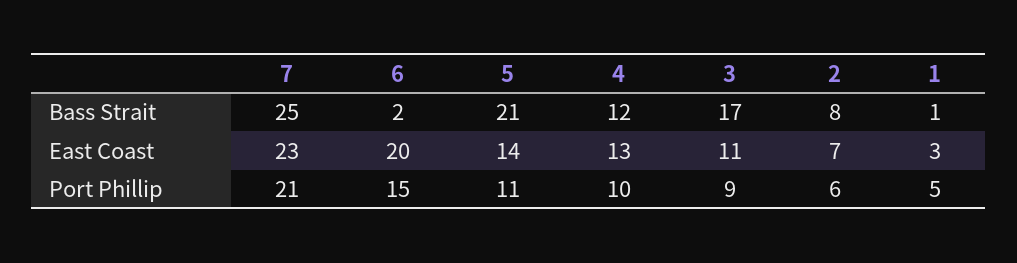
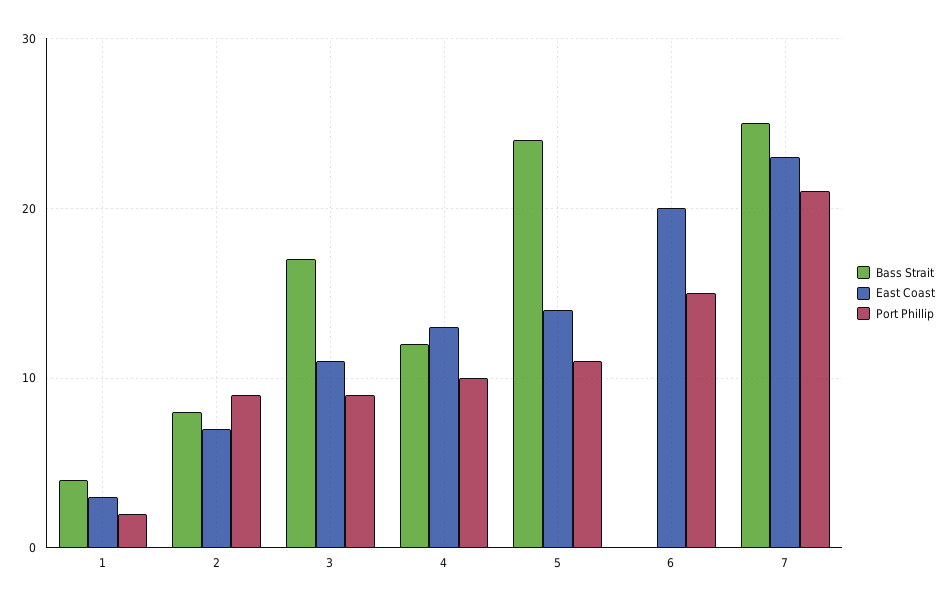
Bass Strait, 6: 2 -> 0
Bass Strait, 5: 21 -> 24
Bass Strait, 1: 1 -> 4
Port Phillip, 2: 6 -> 9
Port Phillip, 1: 5 -> 2

